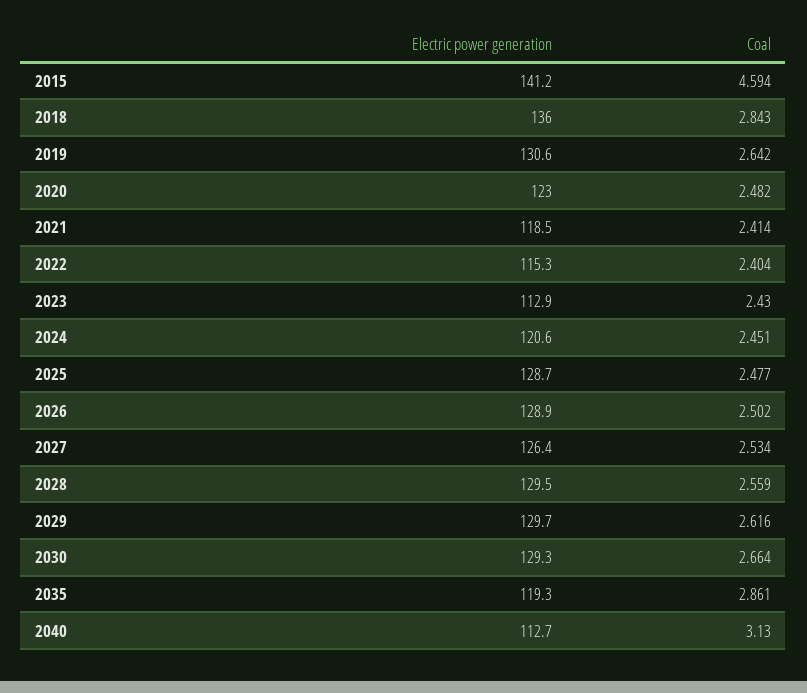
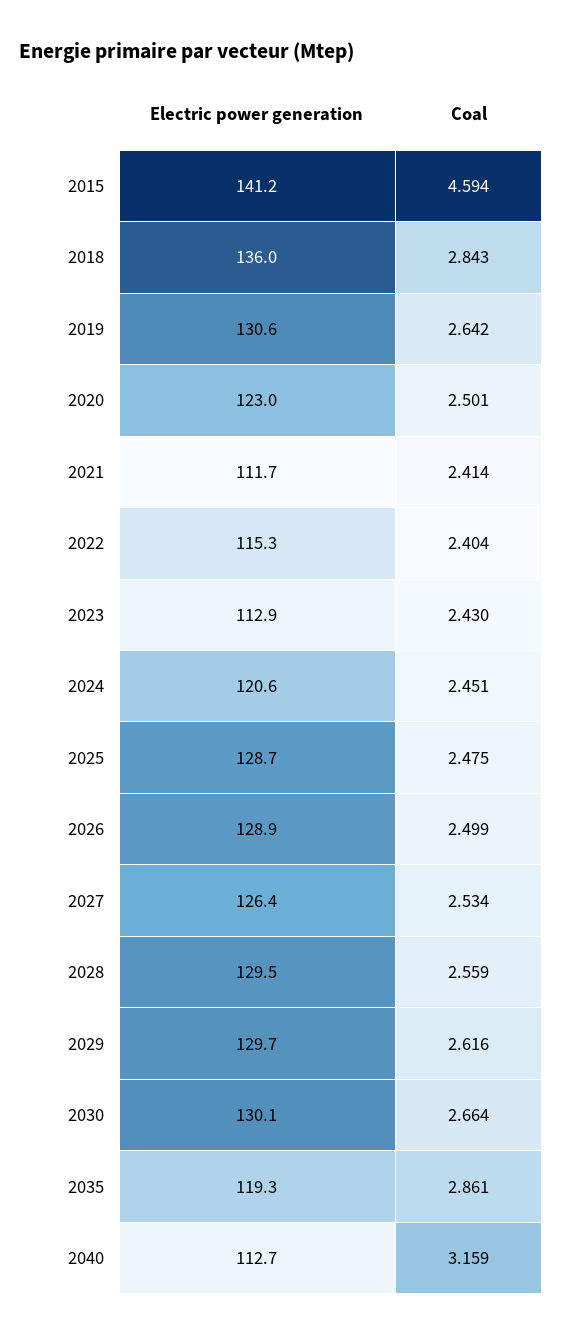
Coal, 2020: 2.482 -> 2.501
Electric power generation, 2021: 118.5 -> 111.7
Coal, 2025: 2.477 -> 2.475
Coal, 2026: 2.502 -> 2.499
Electric power generation, 2030: 129.3 -> 130.1
Coal, 2040: 3.13 -> 3.159

